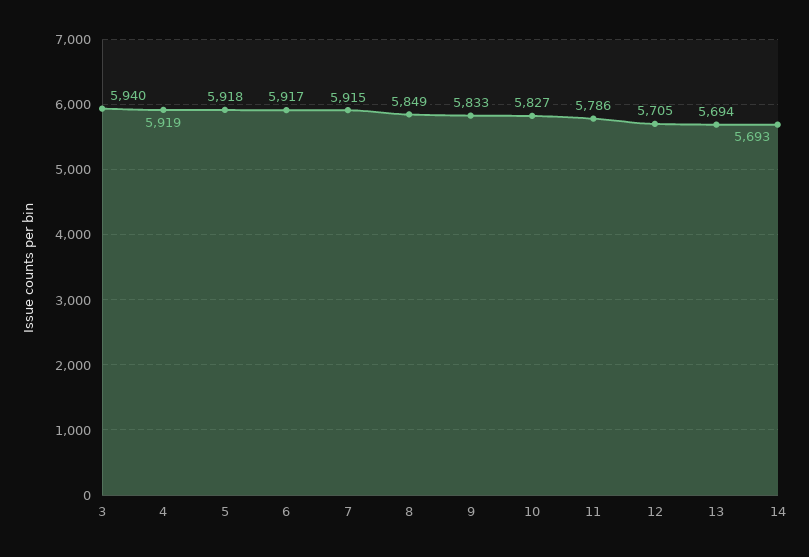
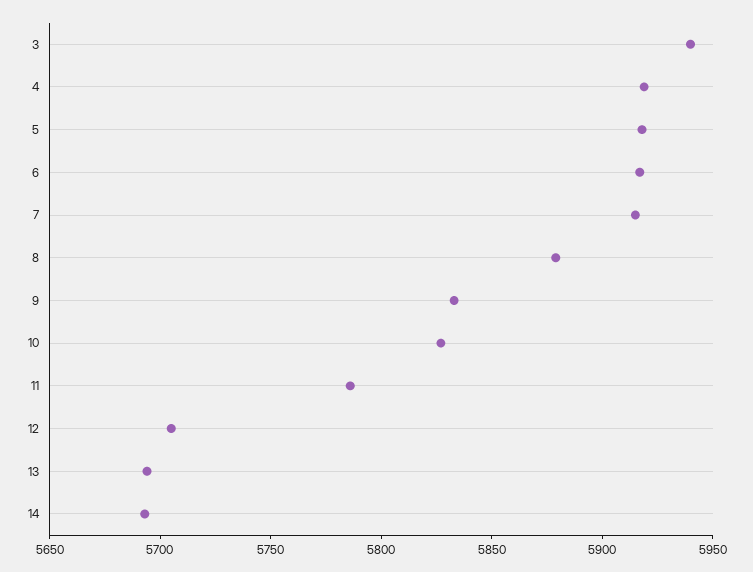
8: 5849 -> 5880

